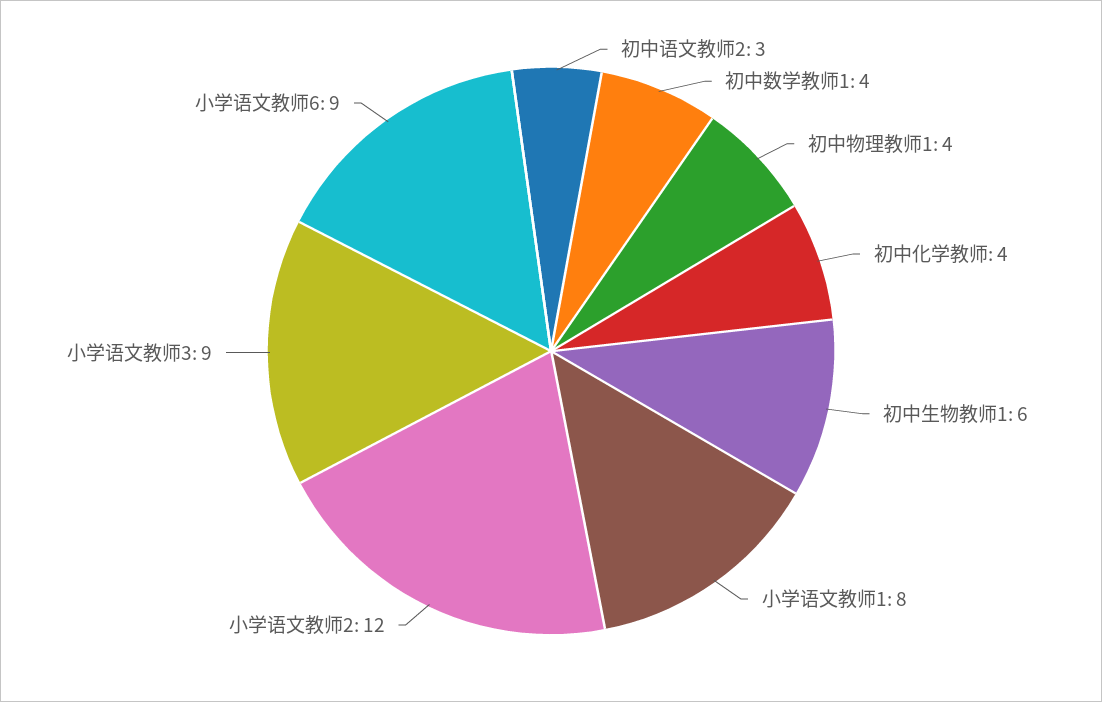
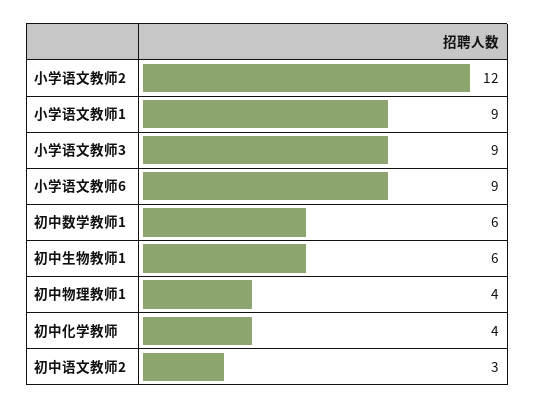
初中数学教师1: 4 -> 6
小学语文教师1: 8 -> 9

